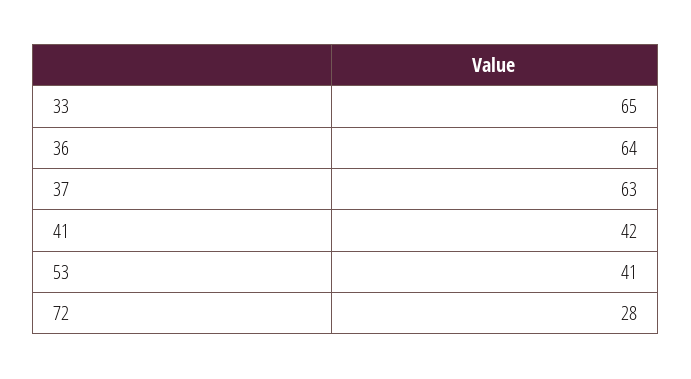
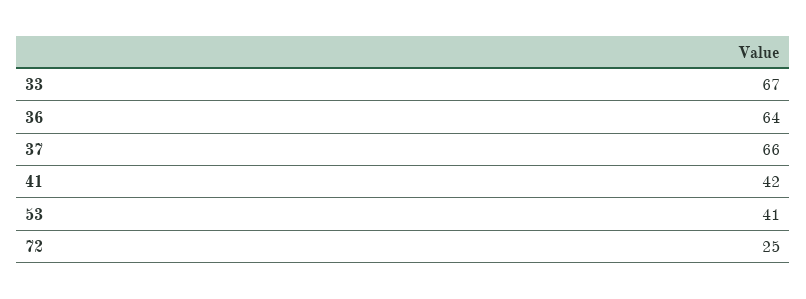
33: 65 -> 67
37: 63 -> 66
72: 28 -> 25

